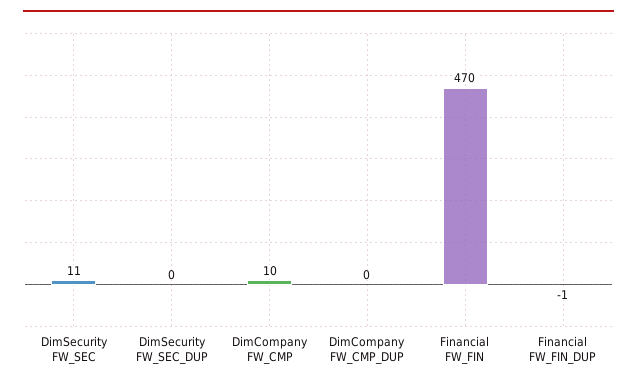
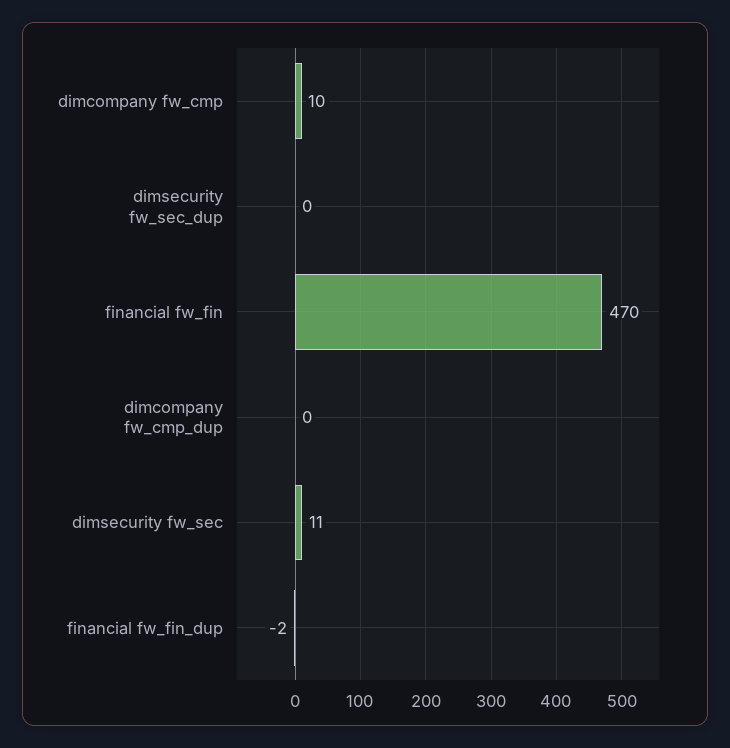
Financial FW_FIN_DUP: -1 -> -2

